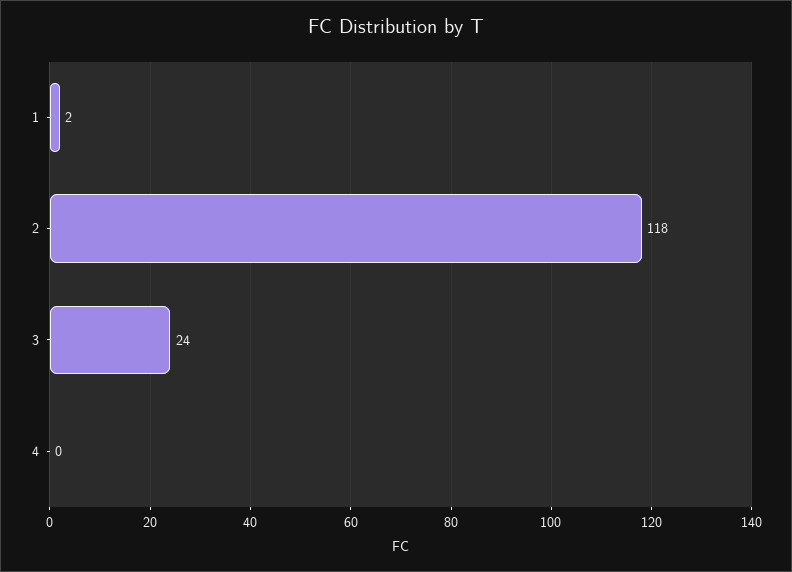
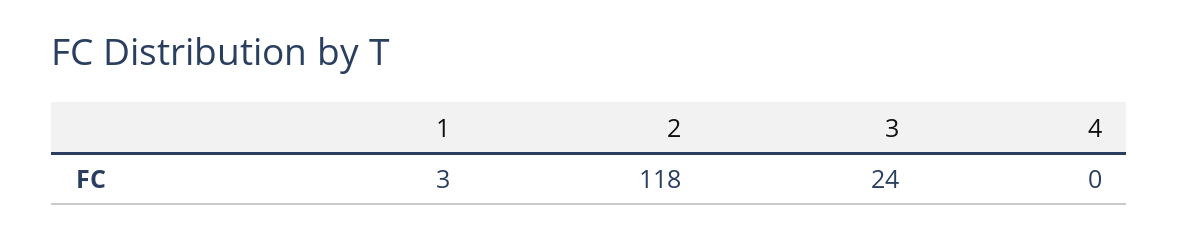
1: 2 -> 3

